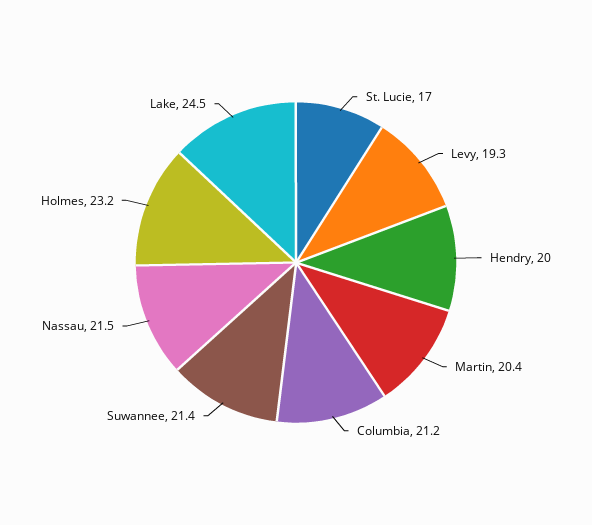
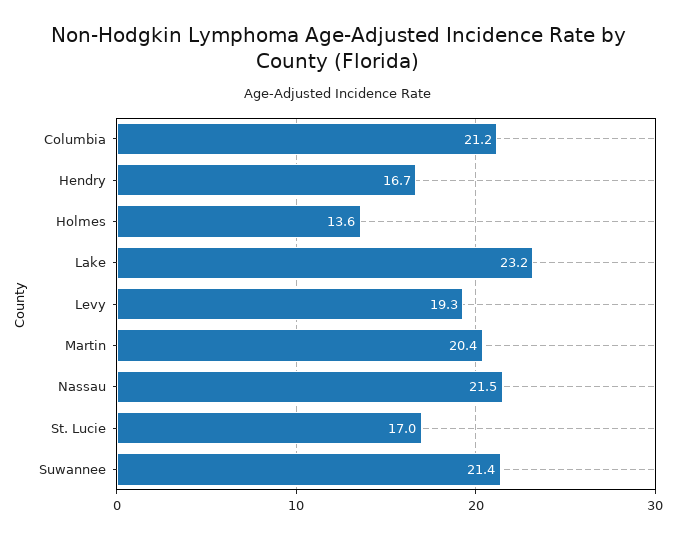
Hendry: 20 -> 16.7
Holmes: 23.2 -> 13.6
Lake: 24.5 -> 23.2

